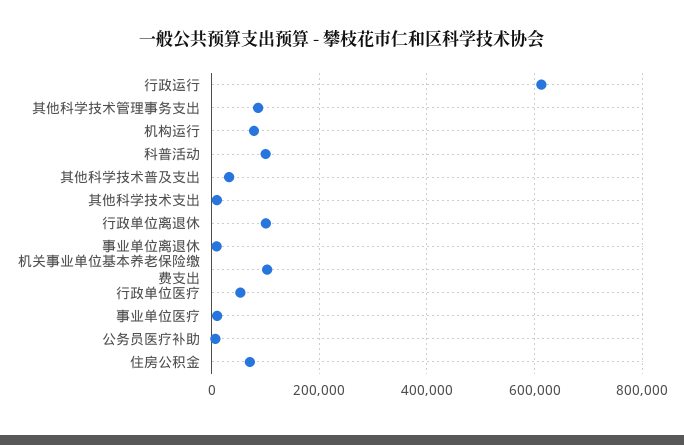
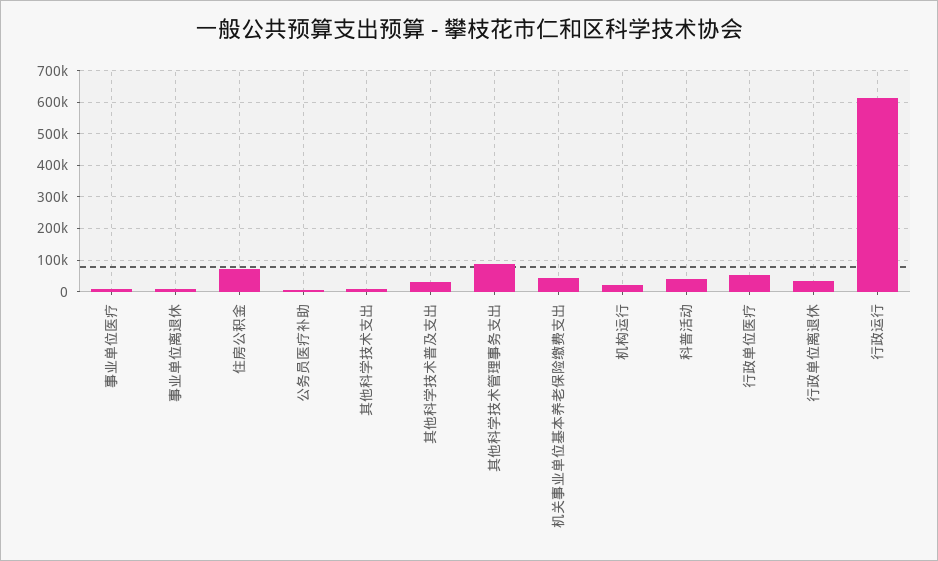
机构运行: 80000 -> 20000
科普活动: 100000 -> 40000
行政单位离退休: 100000 -> 40000
机关事业单位基本养老保险缴费支出: 100000 -> 40000

